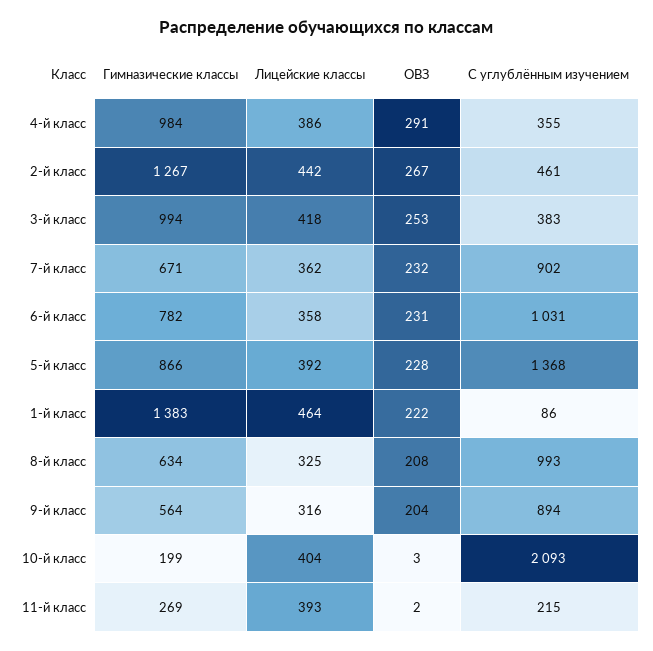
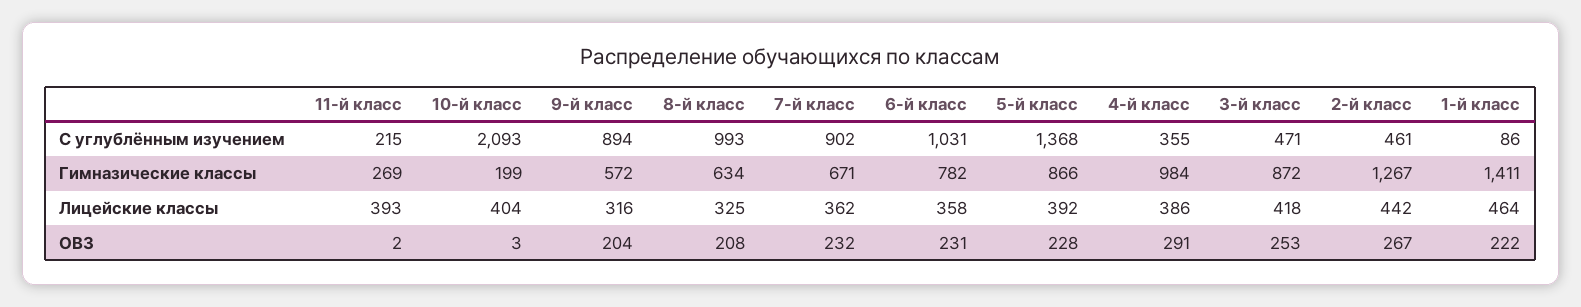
Гимназические классы, 3-й класс: 994 -> 872
С углублённым изучением, 3-й класс: 383 -> 471
Гимназические классы, 1-й класс: 1383 -> 1411
Гимназические классы, 9-й класс: 564 -> 572

